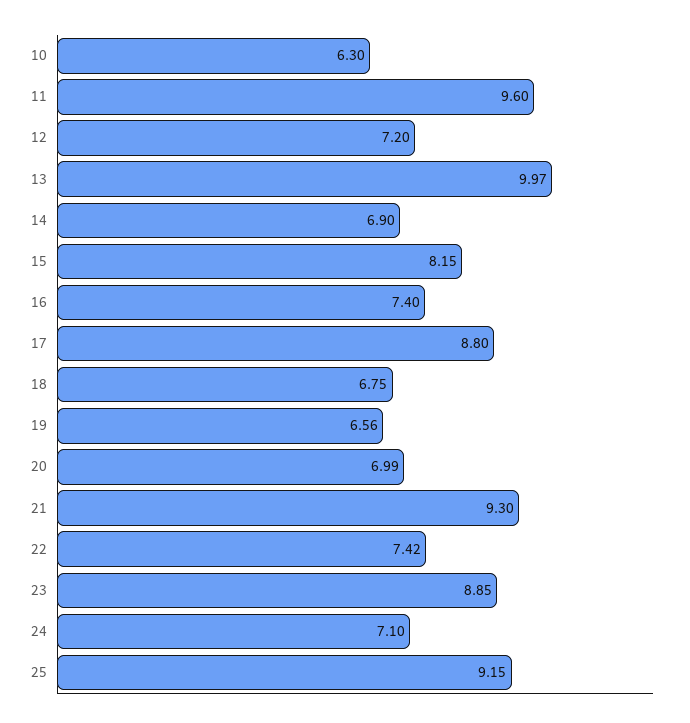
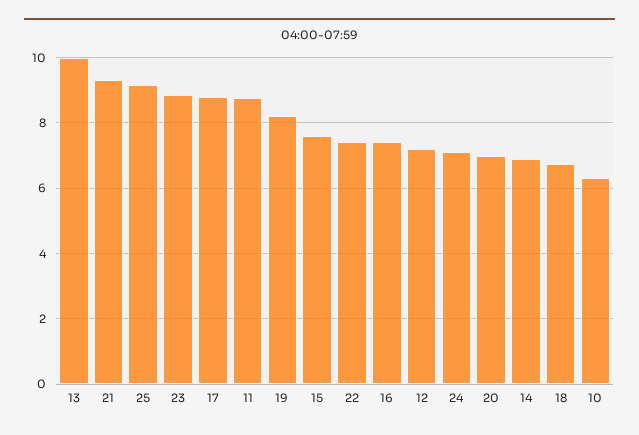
11: 9.6 -> 8.8
15: 8.15 -> 7.6
19: 6.56 -> 8.2

